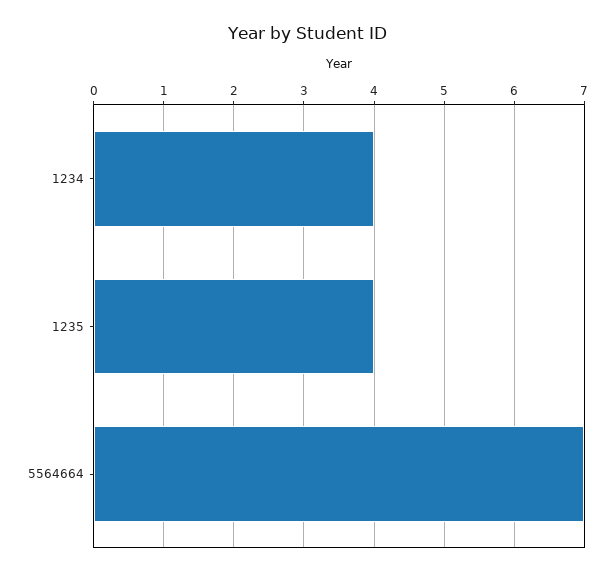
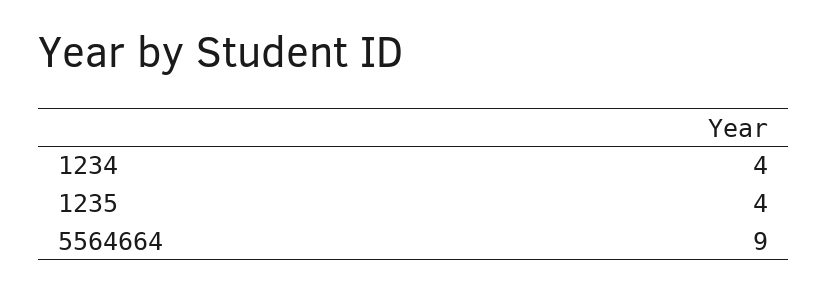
5564664: 7 -> 9

